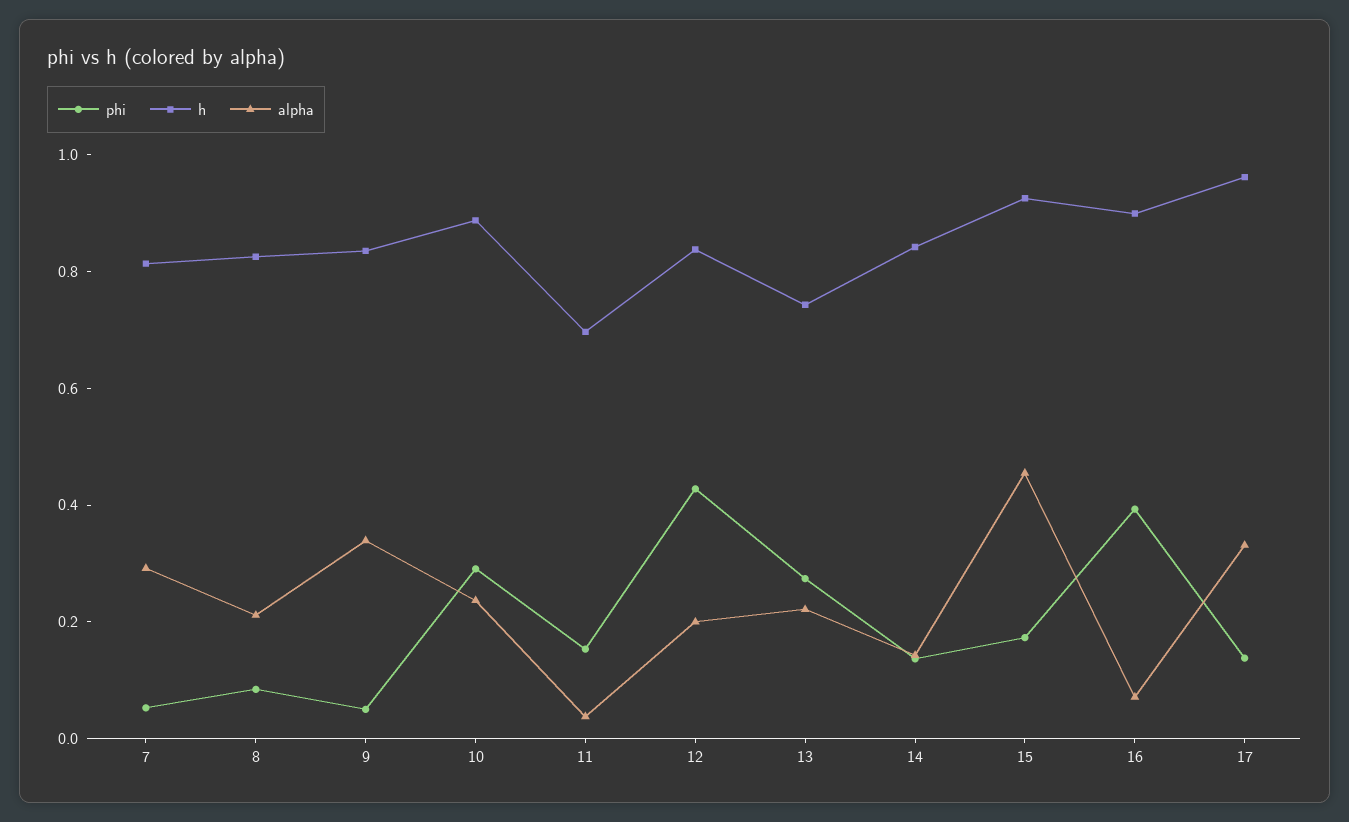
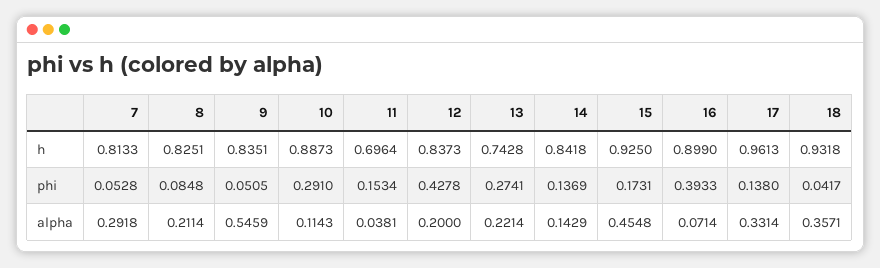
alpha, 9: 0.35 -> 0.5459
alpha, 10: 0.25 -> 0.1143
h, 18: none -> 0.9318
phi, 18: none -> 0.0417
alpha, 18: none -> 0.3571

